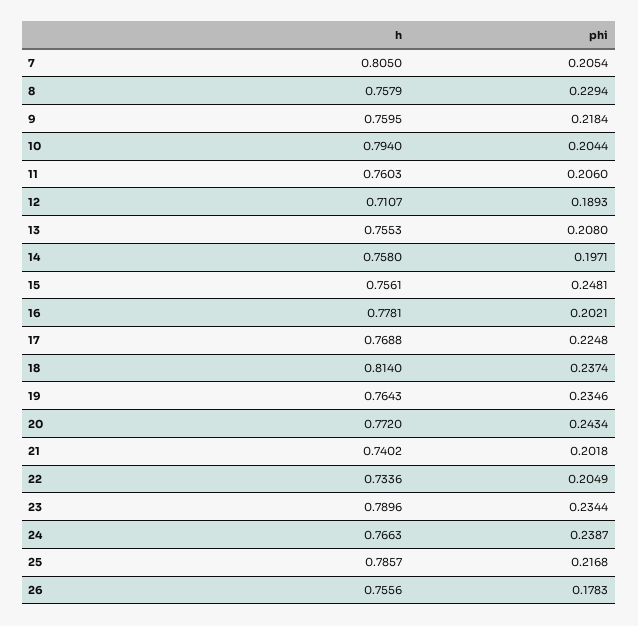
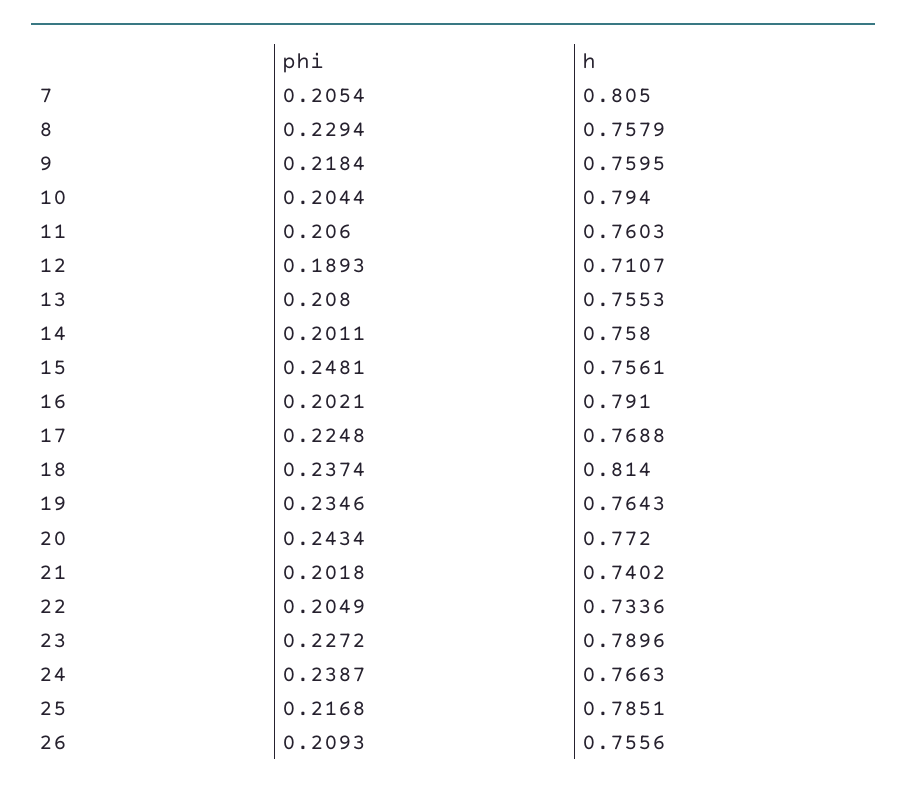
phi, 14: 0.1971 -> 0.2011
h, 16: 0.7781 -> 0.791
phi, 23: 0.2344 -> 0.2272
h, 25: 0.7857 -> 0.7851
phi, 26: 0.1783 -> 0.2093

